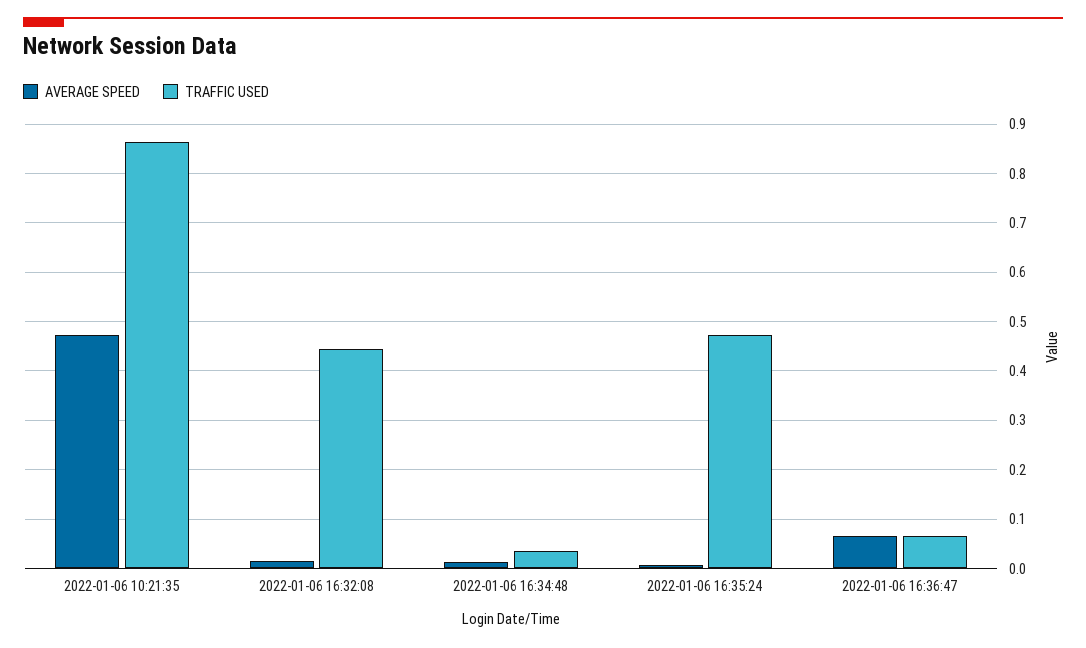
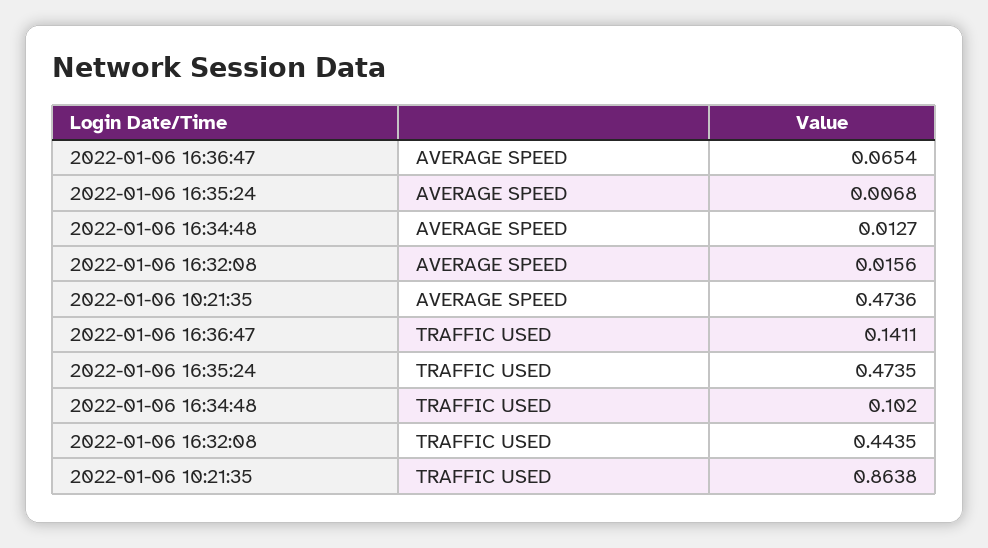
TRAFFIC USED, 2022-01-06 16:34:48: 0.04 -> 0.102
TRAFFIC USED, 2022-01-06 16:36:47: 0.06 -> 0.1411

